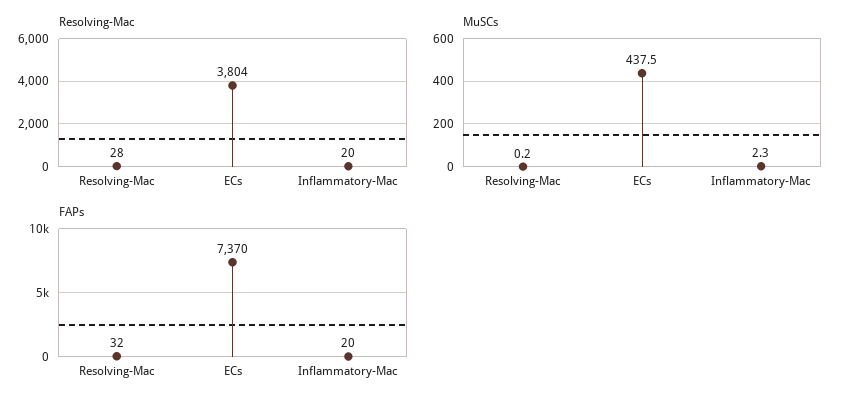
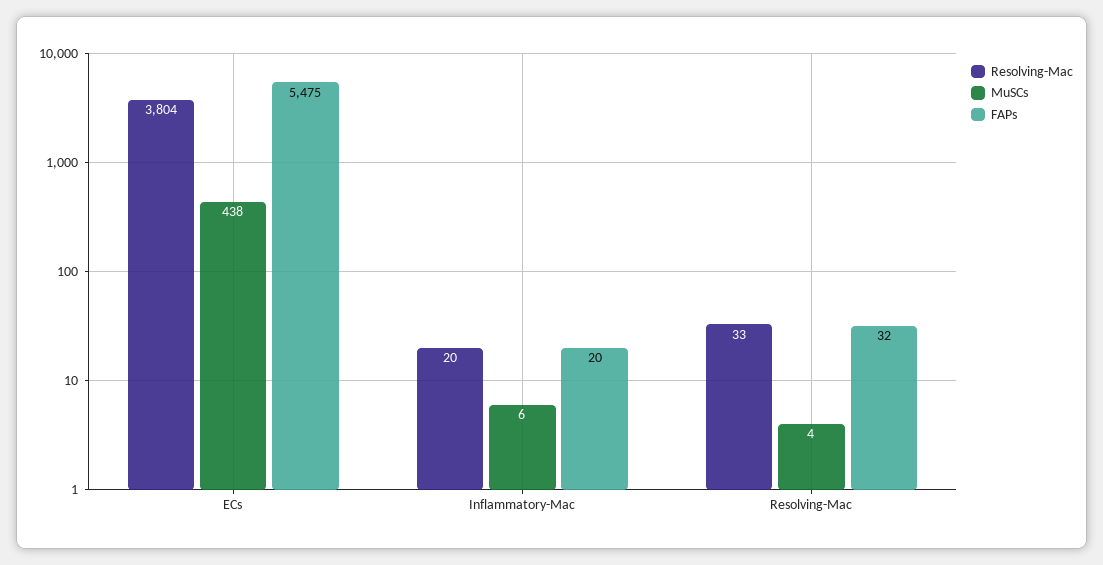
Resolving-Mac, Resolving-Mac: 28 -> 33
MuSCs, Resolving-Mac: 0.2 -> 4
MuSCs, Inflammatory-Mac: 2.3 -> 6
FAPs, ECs: 7370 -> 5475

